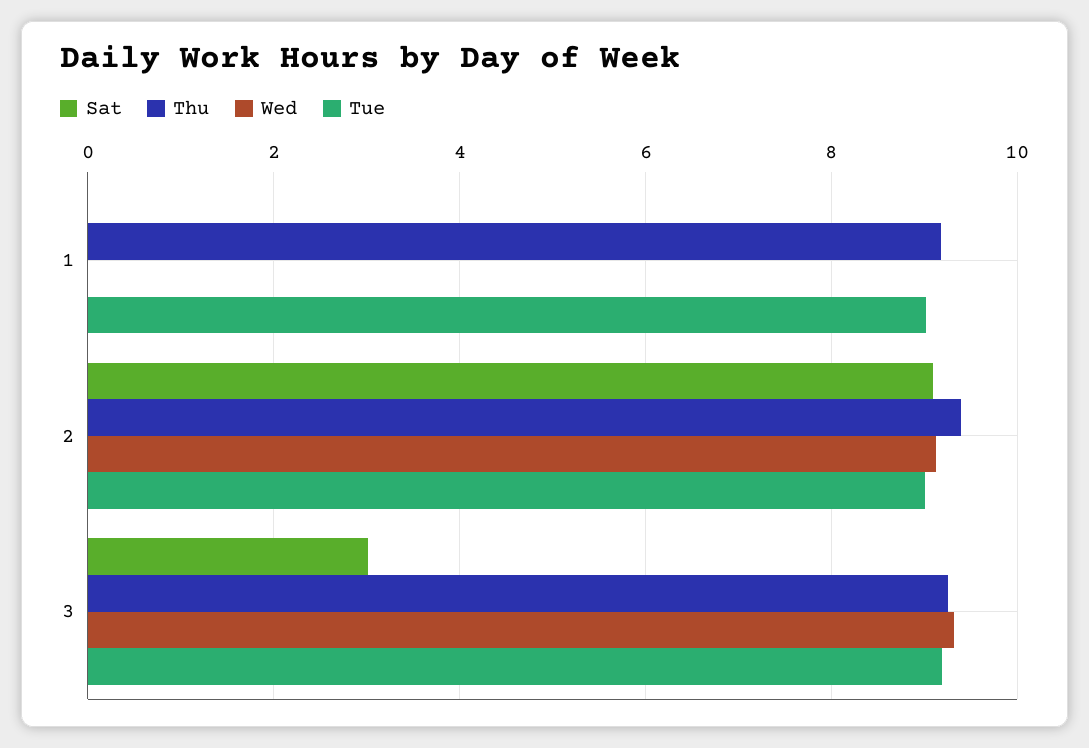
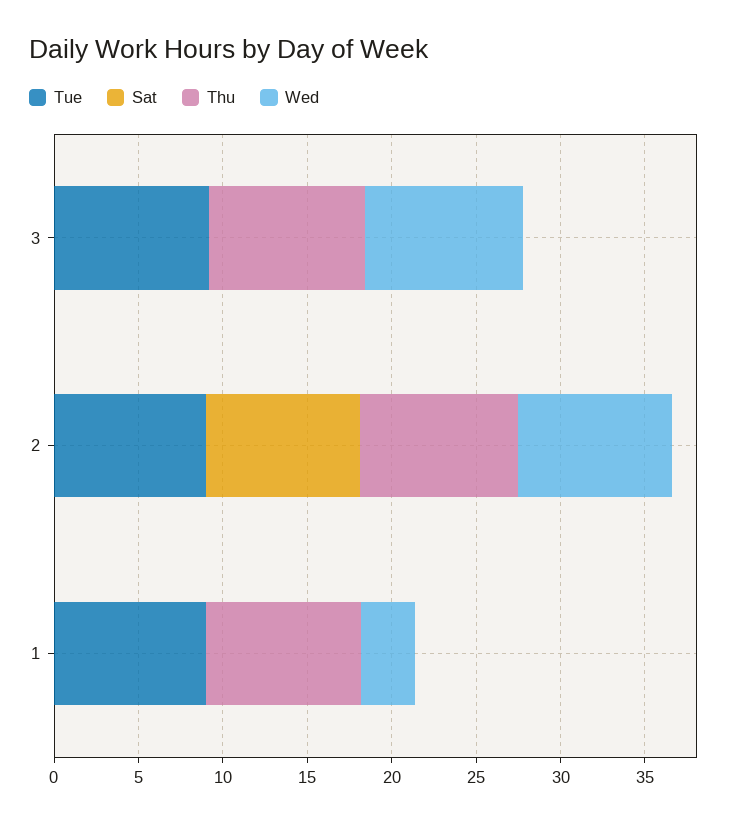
Wed, 1: 0 -> 3
Sat, 3: 3 -> 0

